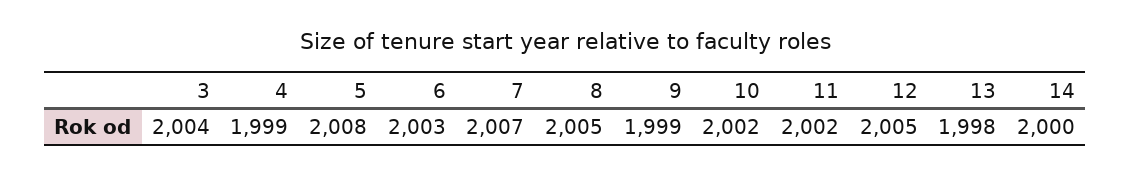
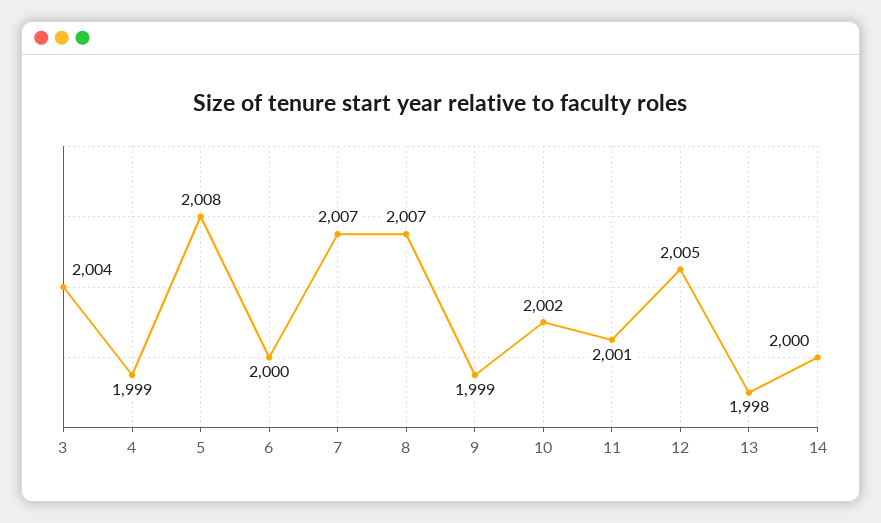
6: 2003 -> 2000
8: 2005 -> 2007
11: 2002 -> 2001

